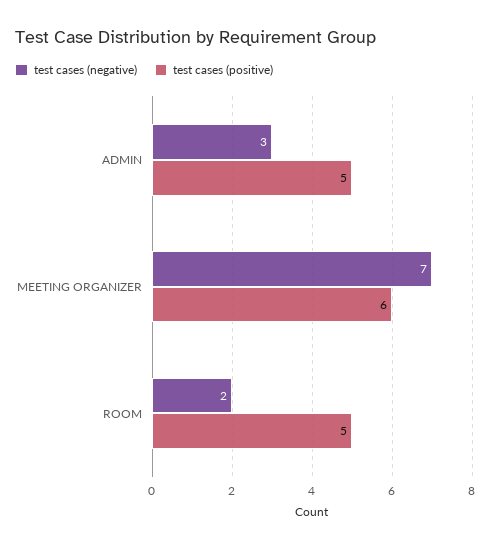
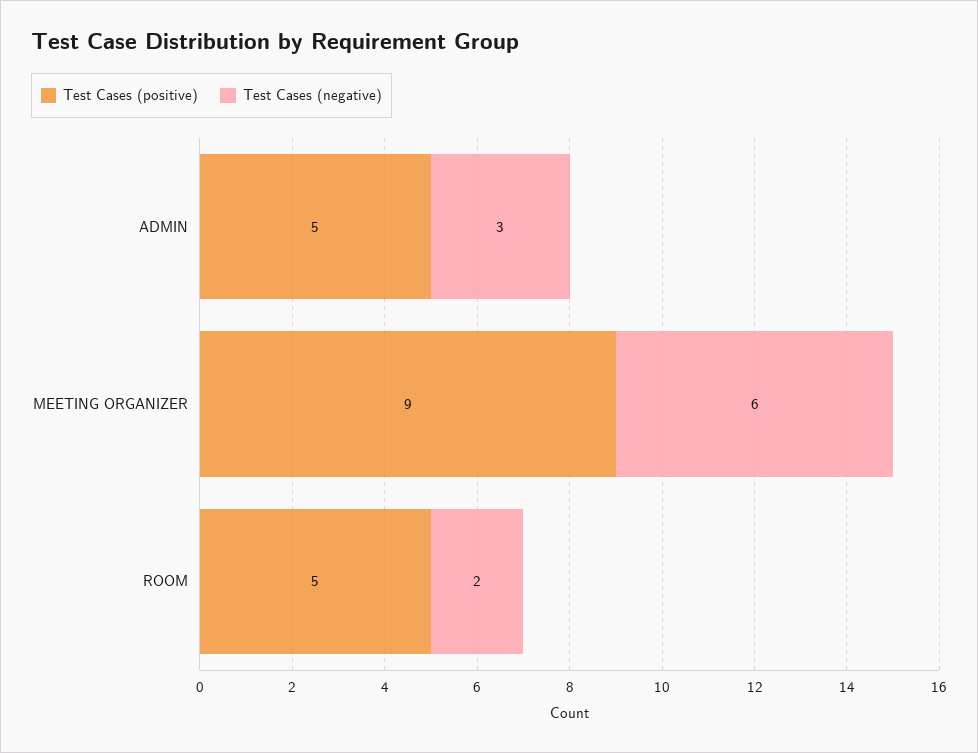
test cases (negative), MEETING ORGANIZER: 7 -> 6
test cases (positive), MEETING ORGANIZER: 6 -> 9

